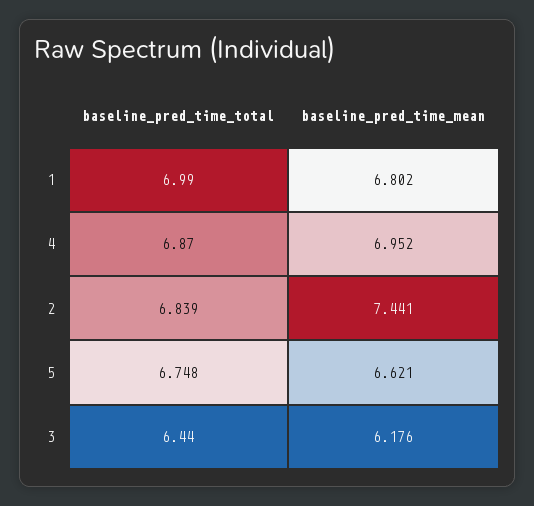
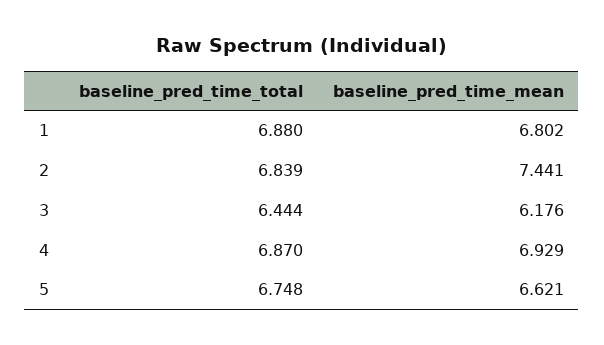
baseline_pred_time_total, 1: 6.99 -> 6.88
baseline_pred_time_mean, 4: 6.952 -> 6.929
baseline_pred_time_total, 3: 6.44 -> 6.444

